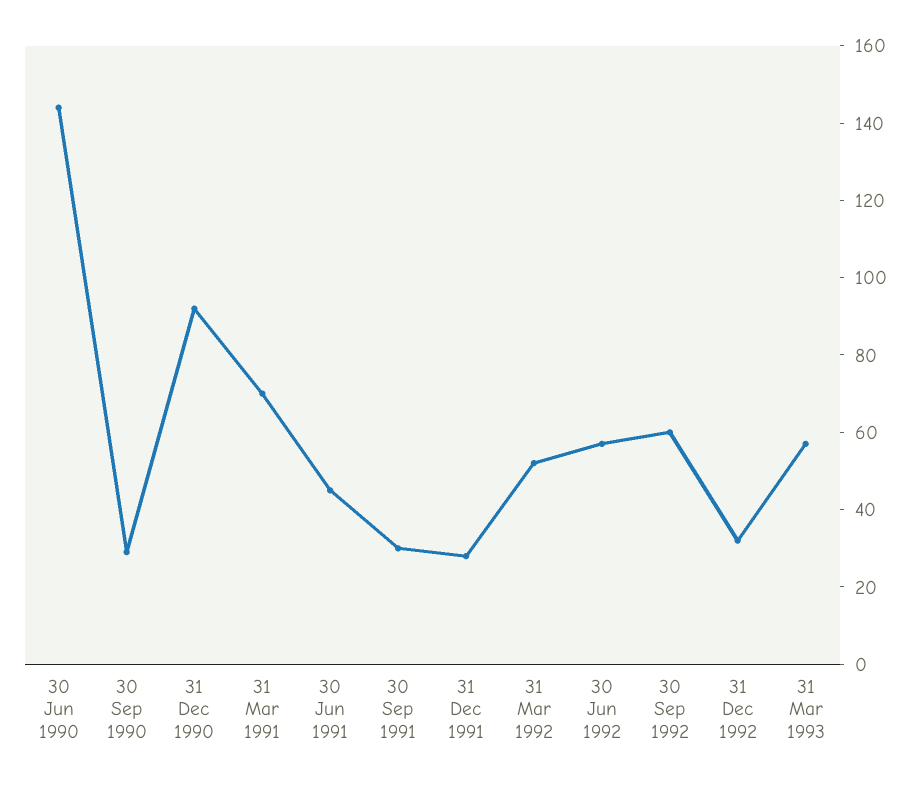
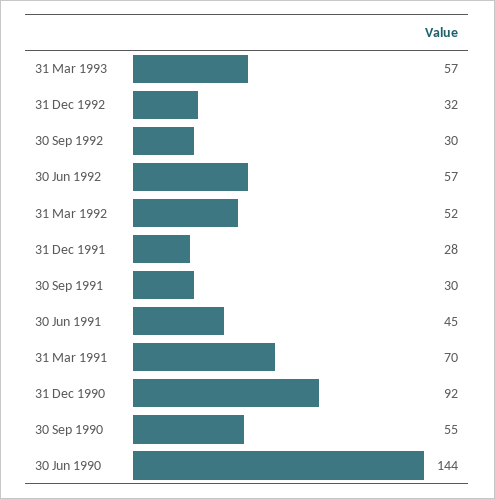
30 Sep 1990: 30 -> 55
30 Sep 1992: 60 -> 30

